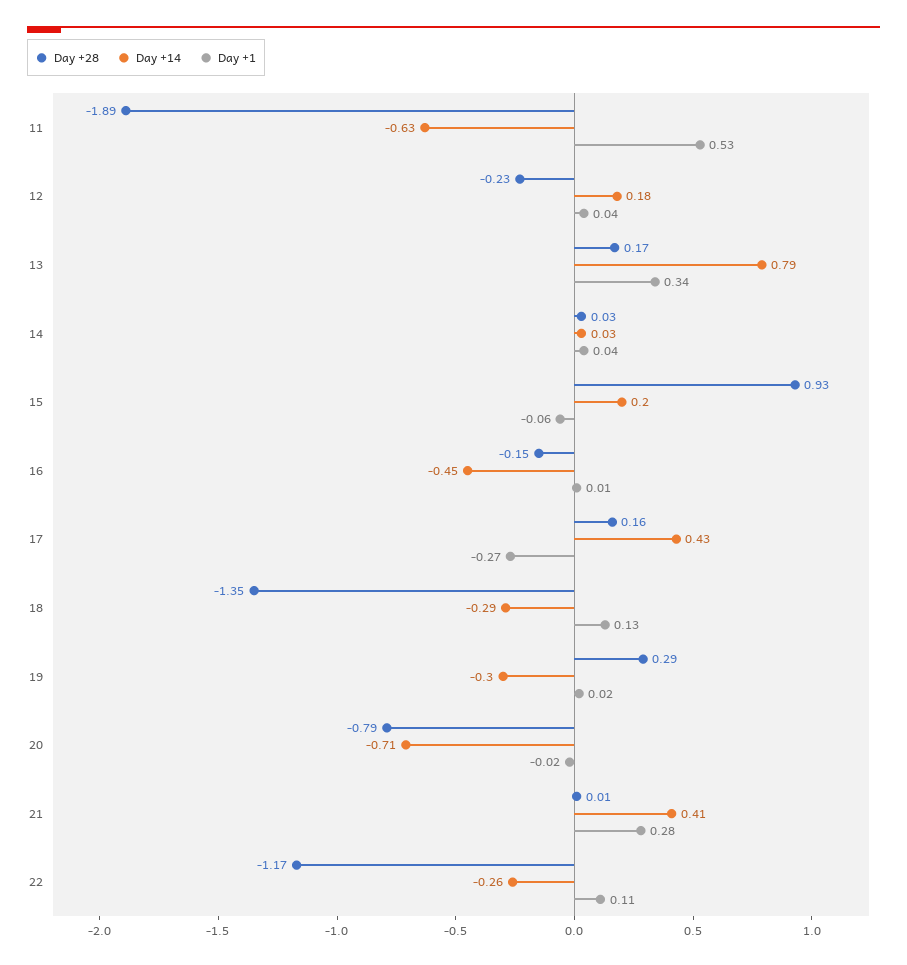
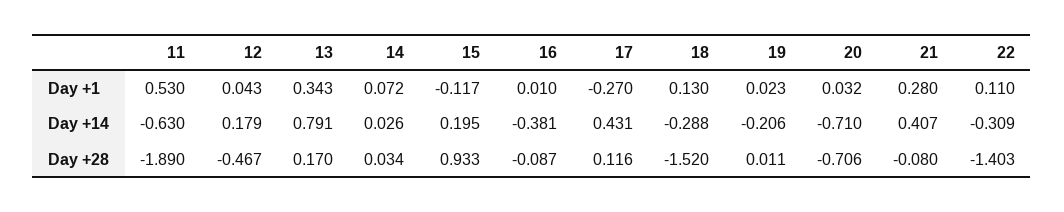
Day +28, 12: -0.23 -> -0.467
Day +1, 14: 0.04 -> 0.072
Day +1, 15: -0.06 -> -0.117
Day +28, 16: -0.15 -> -0.087
Day +14, 16: -0.45 -> -0.381
Day +28, 17: 0.16 -> 0.116
Day +28, 18: -1.35 -> -1.52
Day +28, 19: 0.29 -> 0.011
Day +14, 19: -0.3 -> -0.206
Day +28, 20: -0.79 -> -0.706
Day +1, 20: -0.02 -> 0.032
Day +28, 21: 0.01 -> -0.08
Day +28, 22: -1.17 -> -1.403
Day +14, 22: -0.26 -> -0.309

